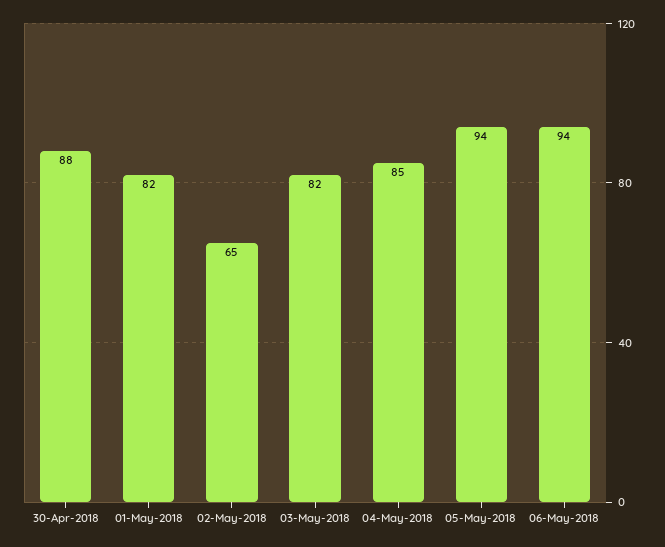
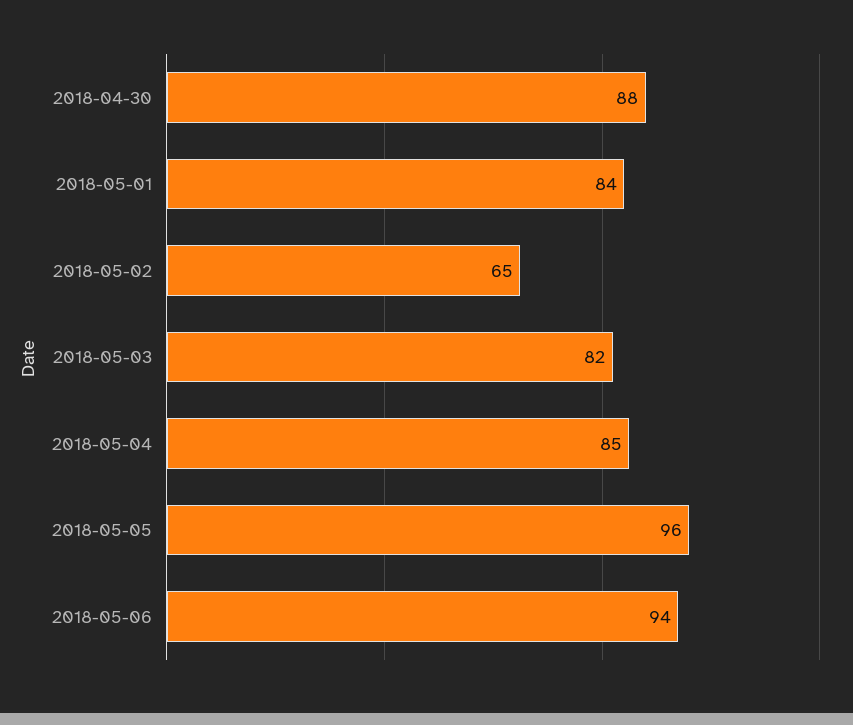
01-May-2018: 82 -> 84
05-May-2018: 94 -> 96

